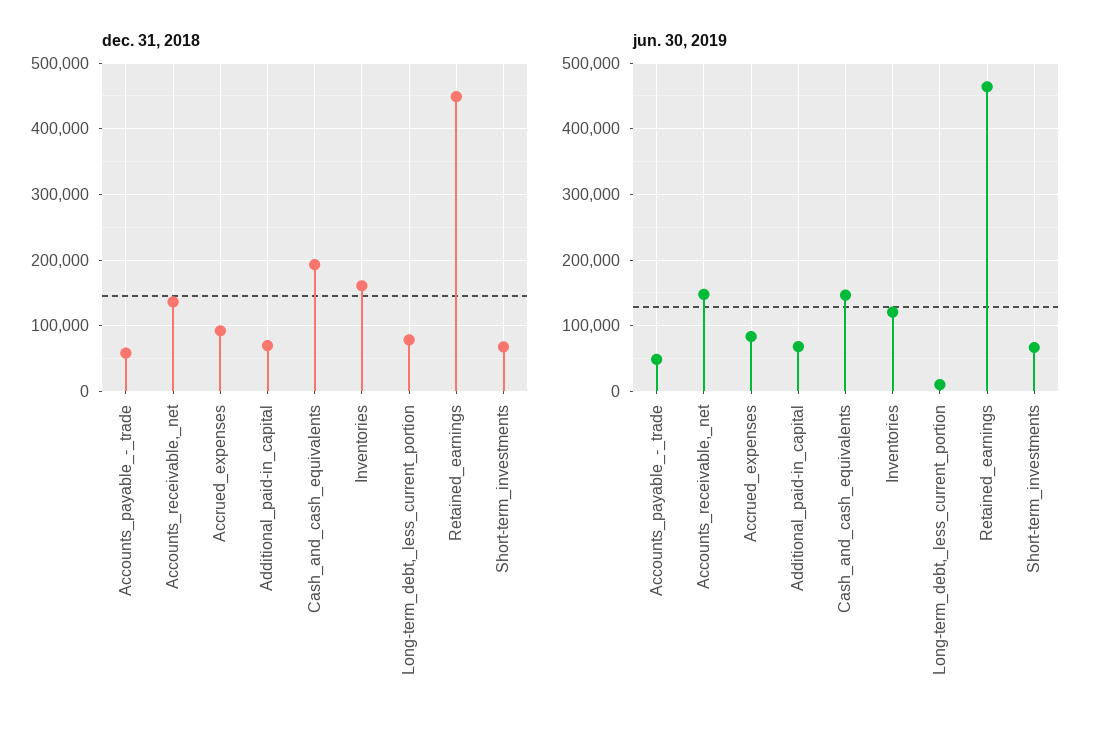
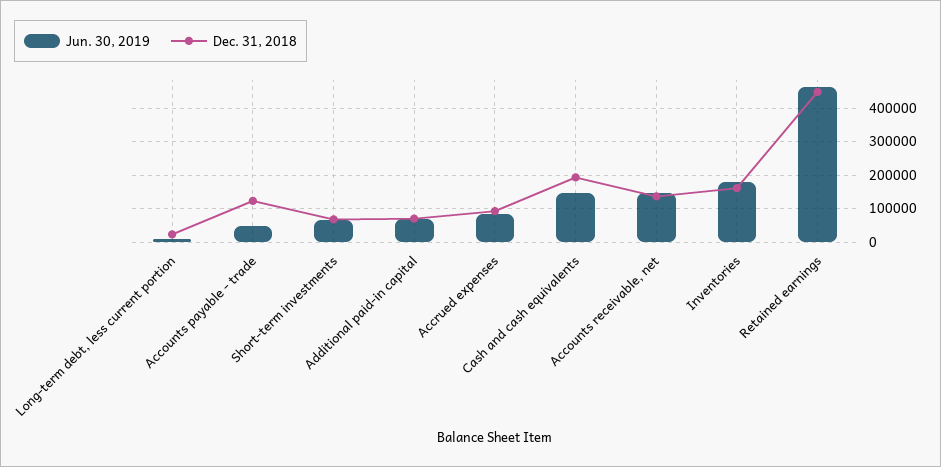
dec. 31, 2018, Accounts_payable_-_trade: 60000 -> 120000
dec. 31, 2018, Long-term_debt,_less_current_portion: 80000 -> 20000
jun. 30, 2019, Inventories: 120000 -> 180000

